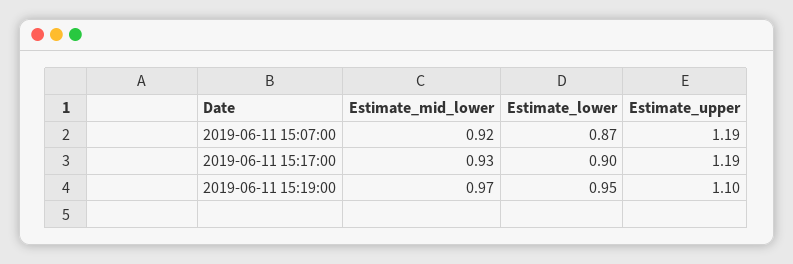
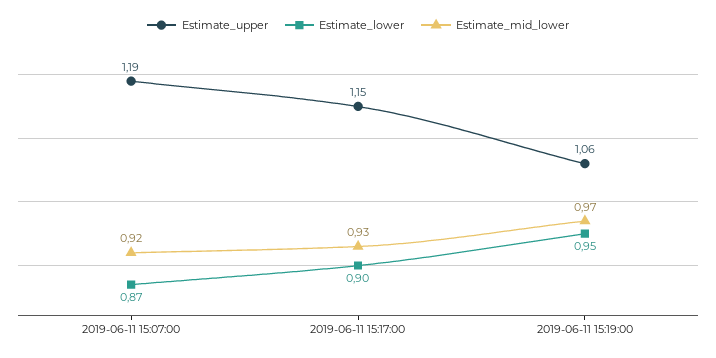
Estimate_upper, 2019-06-11 15:17:00: 1.19 -> 1.15
Estimate_upper, 2019-06-11 15:19:00: 1.1 -> 1.06

